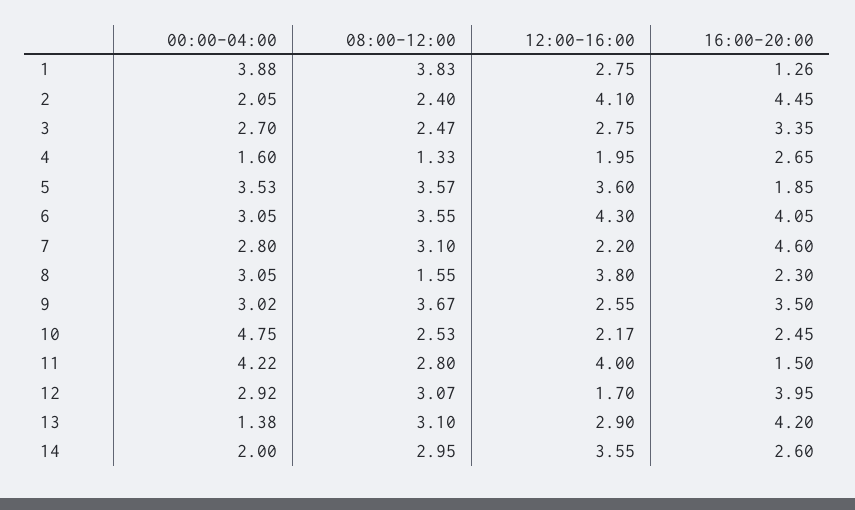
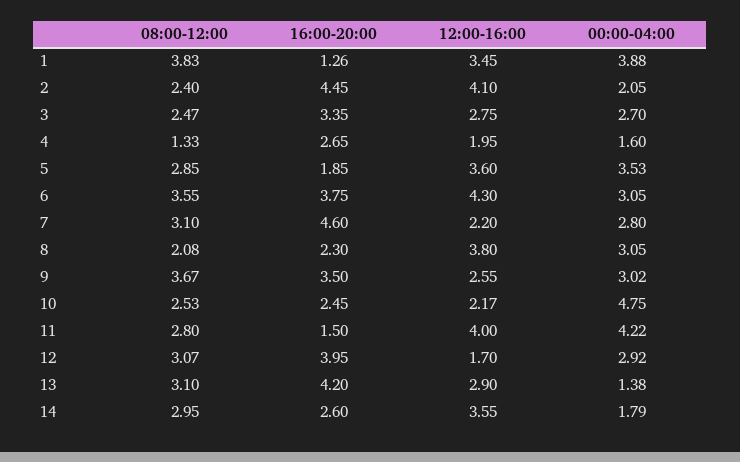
12:00-16:00, 1: 2.75 -> 3.45
08:00-12:00, 5: 3.57 -> 2.85
16:00-20:00, 6: 4.05 -> 3.75
08:00-12:00, 8: 1.55 -> 2.08
00:00-04:00, 14: 2 -> 1.79

